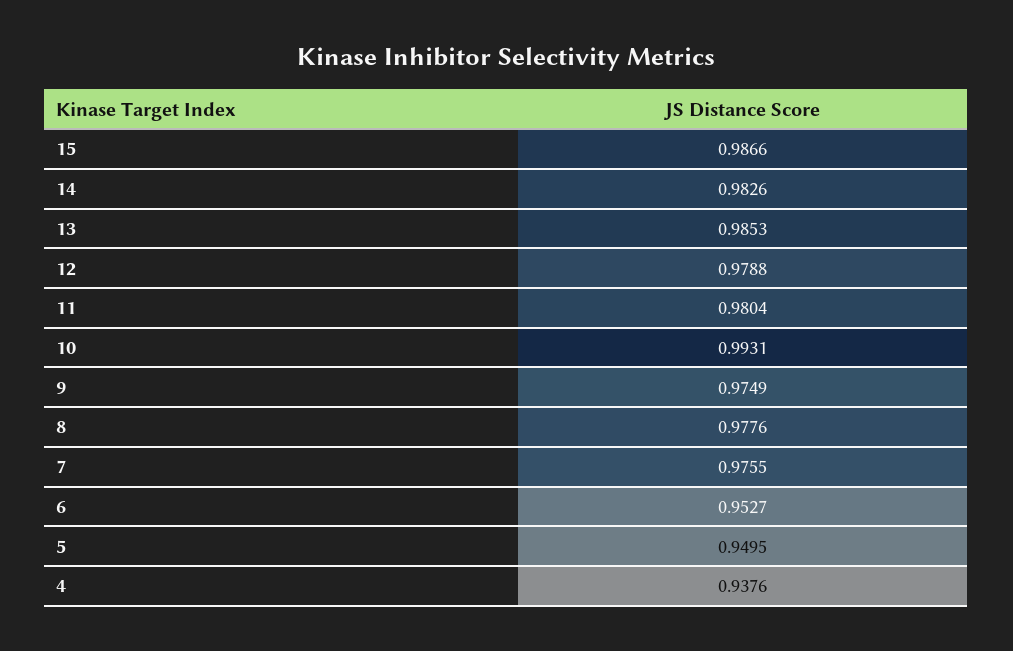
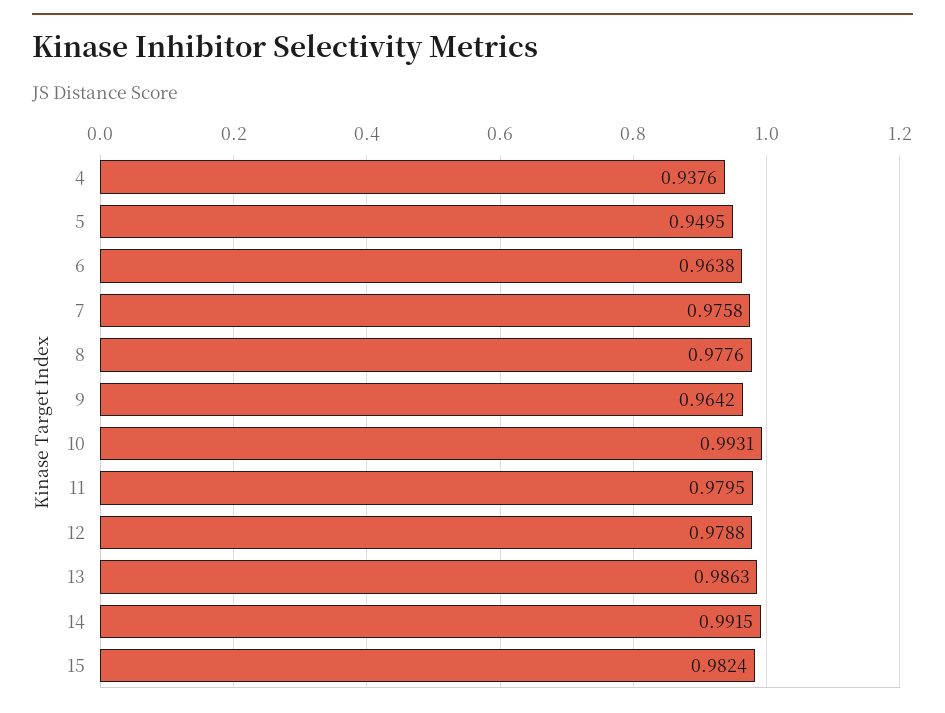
15: 0.9866 -> 0.9824
14: 0.9826 -> 0.9915
13: 0.9853 -> 0.9863
11: 0.9804 -> 0.9795
9: 0.9749 -> 0.9642
7: 0.9755 -> 0.9758
6: 0.9527 -> 0.9638

